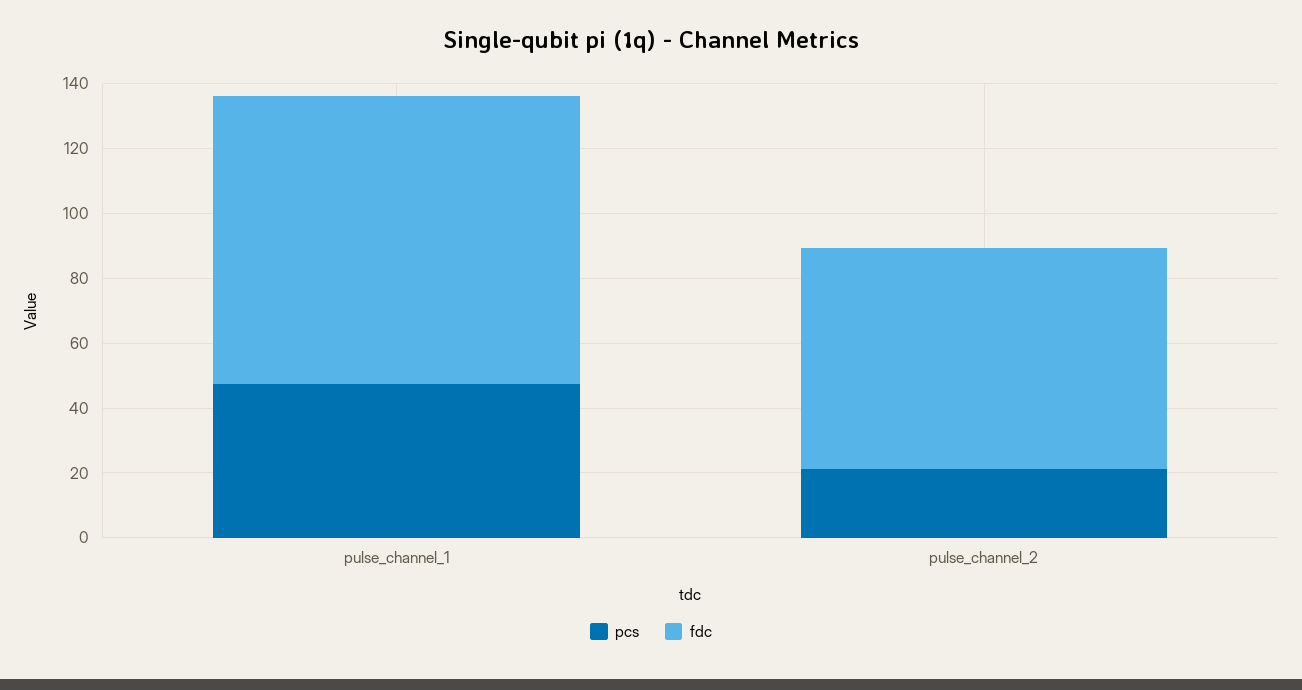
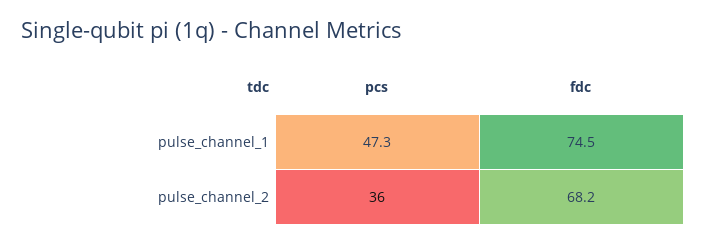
fdc, pulse_channel_1: 90 -> 74.5
pcs, pulse_channel_2: 20 -> 36

